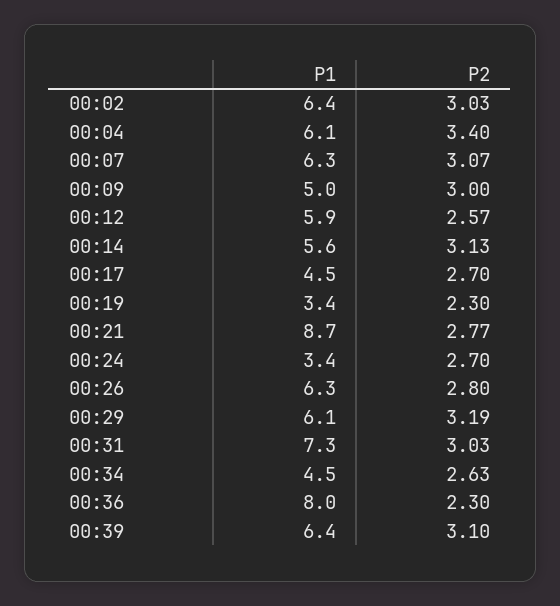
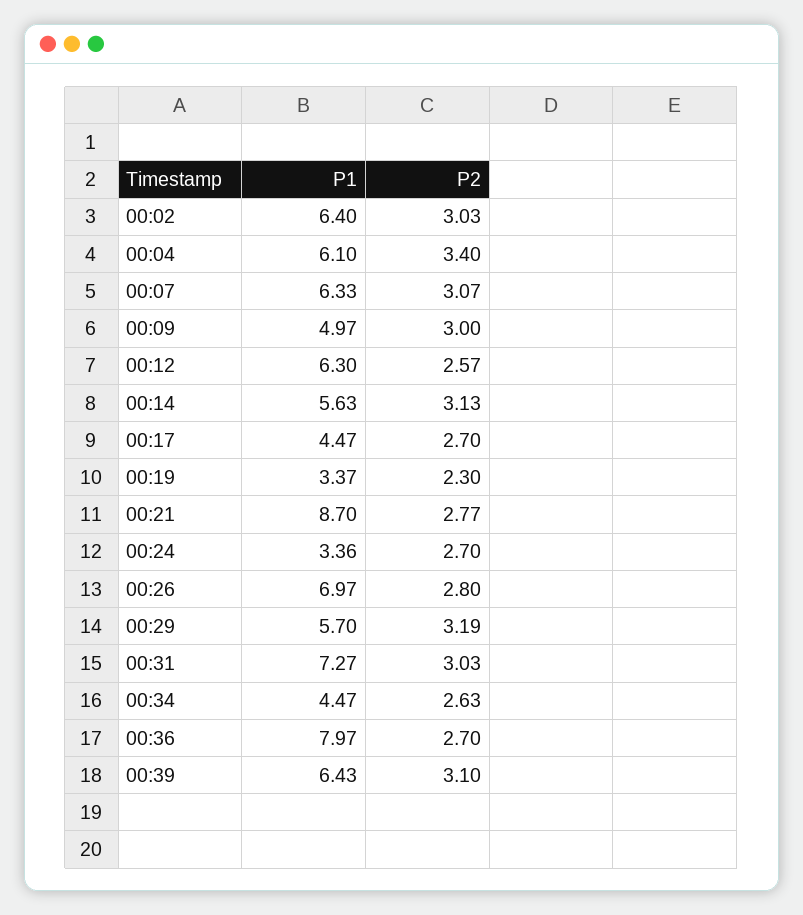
P1, 00:12: 5.9 -> 6.3
P1, 00:26: 6.3 -> 6.97
P1, 00:29: 6.1 -> 5.7
P2, 00:36: 2.3 -> 2.7

